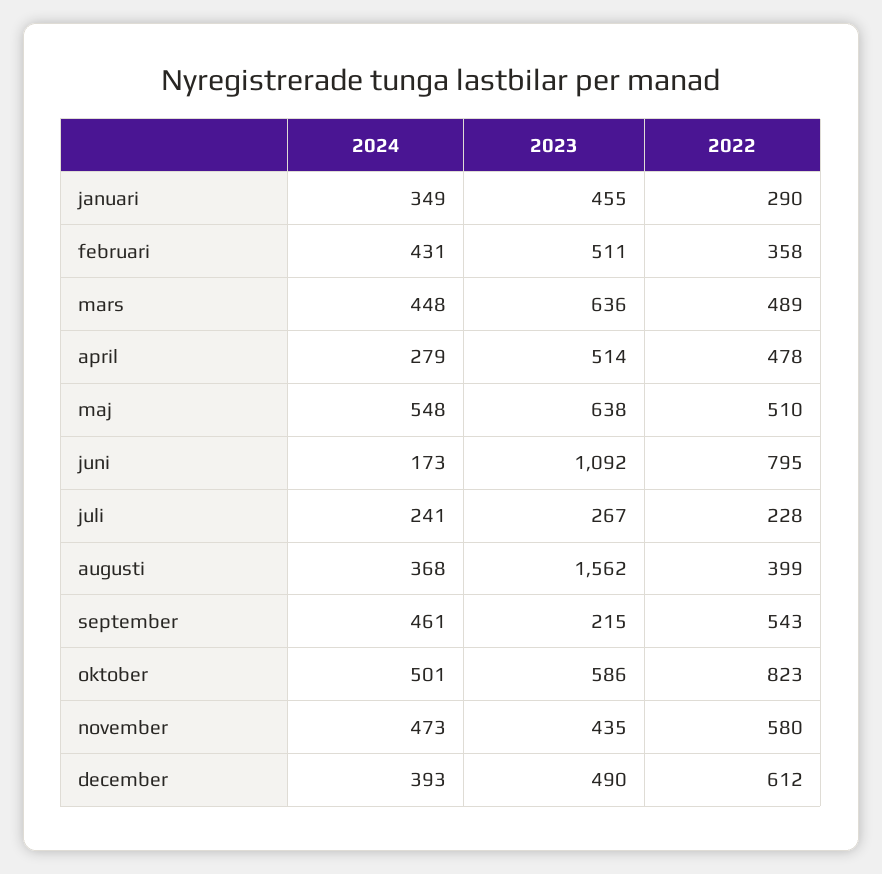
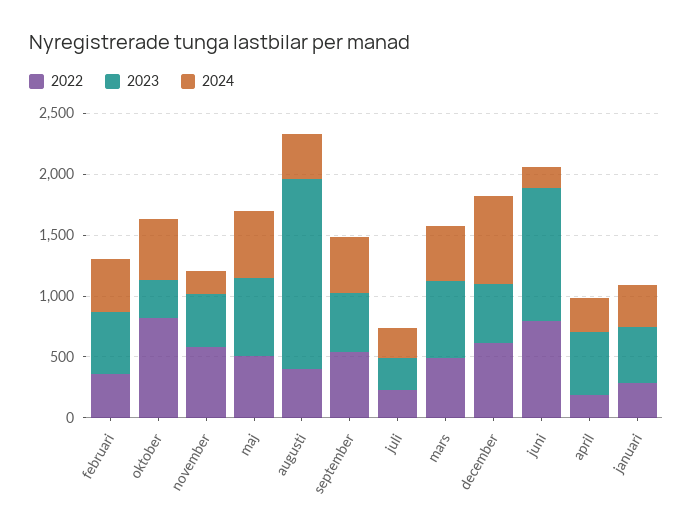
2022, april: 478 -> 200
2023, september: 215 -> 500
2023, oktober: 586 -> 300
2024, november: 473 -> 200
2024, december: 393 -> 700

